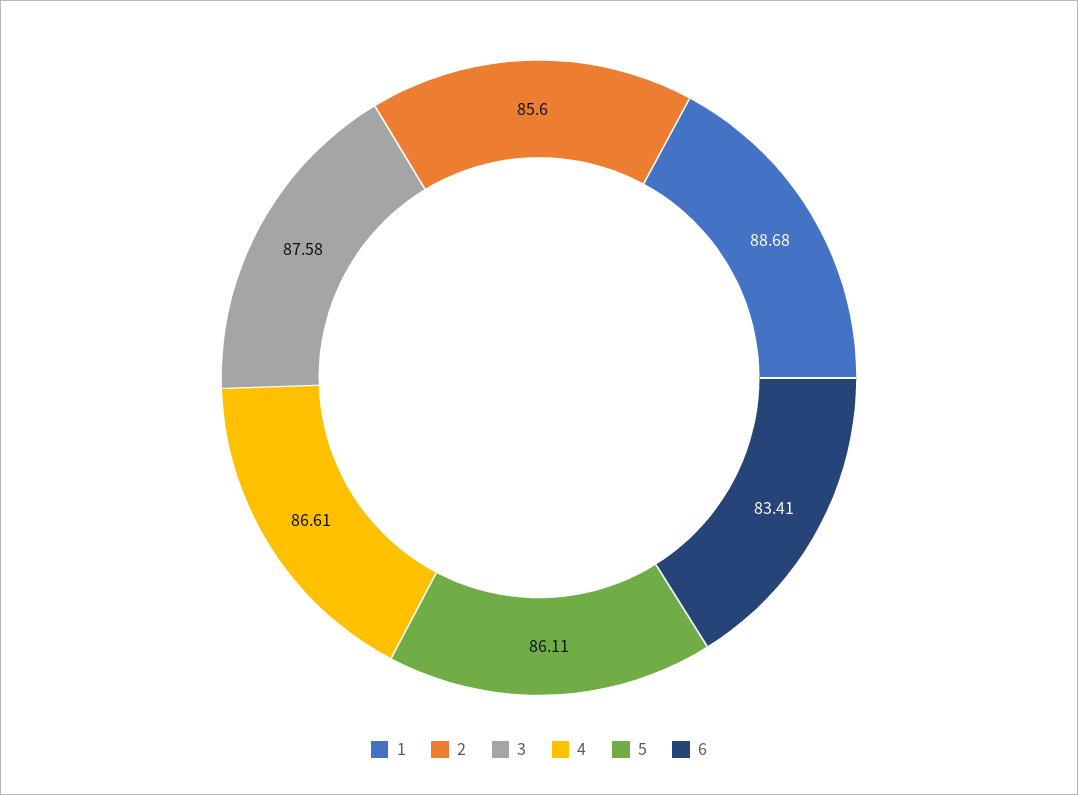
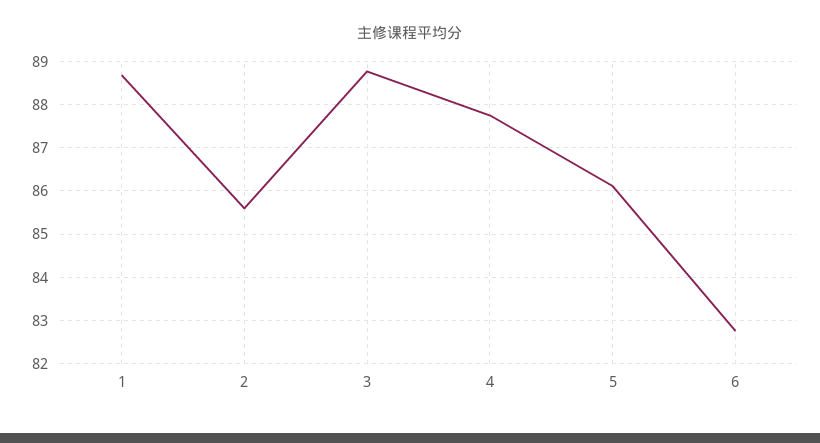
3: 87.58 -> 88.8
4: 86.61 -> 87.8
6: 83.41 -> 82.8

